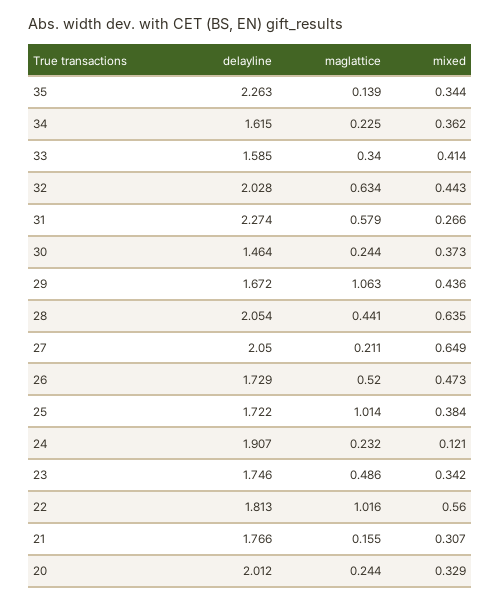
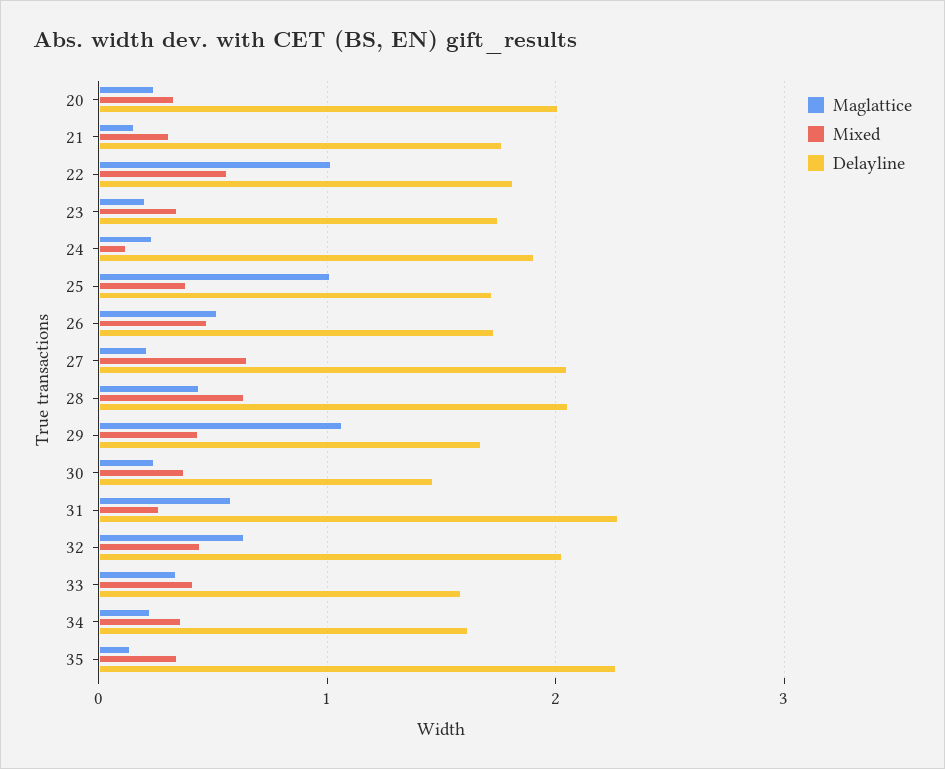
maglattice, 23: 0.486 -> 0.2

